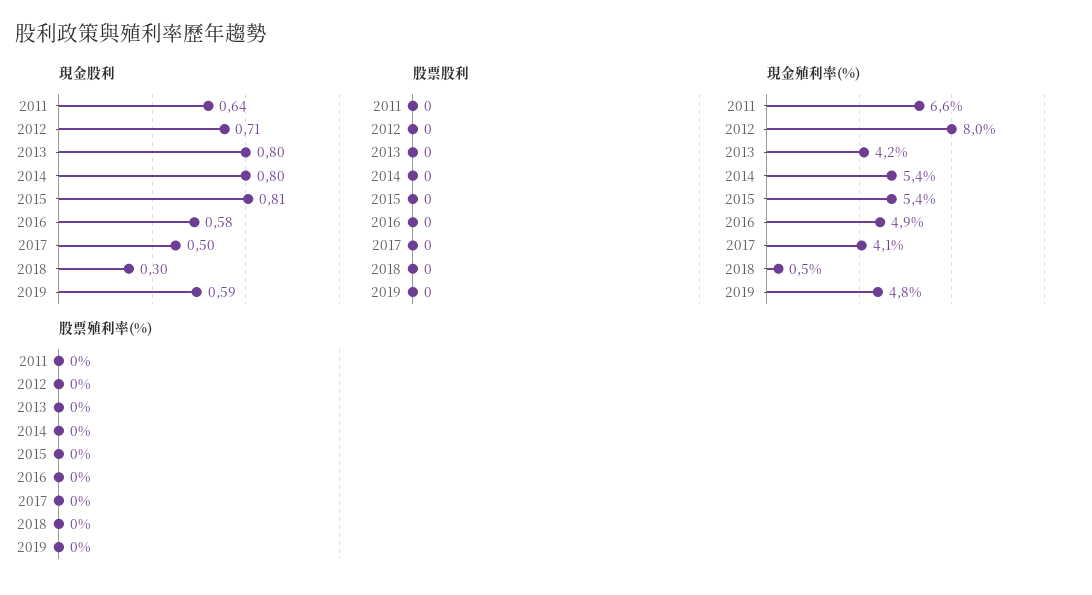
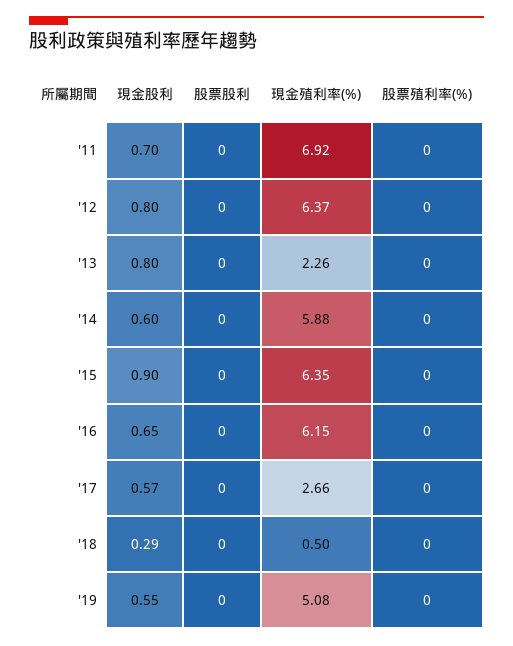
現金股利, 2011: 0.64 -> 0.7
現金股利, 2012: 0.71 -> 0.8
現金股利, 2014: 0.8 -> 0.6
現金股利, 2015: 0.81 -> 0.9
現金股利, 2016: 0.58 -> 0.65
現金股利, 2017: 0.5 -> 0.57
現金股利, 2018: 0.3 -> 0.29
現金股利, 2019: 0.59 -> 0.55
現金殖利率(%), 2011: 6.6 -> 6.92
現金殖利率(%), 2012: 8 -> 6.37
現金殖利率(%), 2013: 4.2 -> 2.26
現金殖利率(%), 2014: 5.4 -> 5.88
現金殖利率(%), 2015: 5.4 -> 6.35
現金殖利率(%), 2016: 4.9 -> 6.15
現金殖利率(%), 2017: 4.1 -> 2.66
現金殖利率(%), 2019: 4.8 -> 5.08

